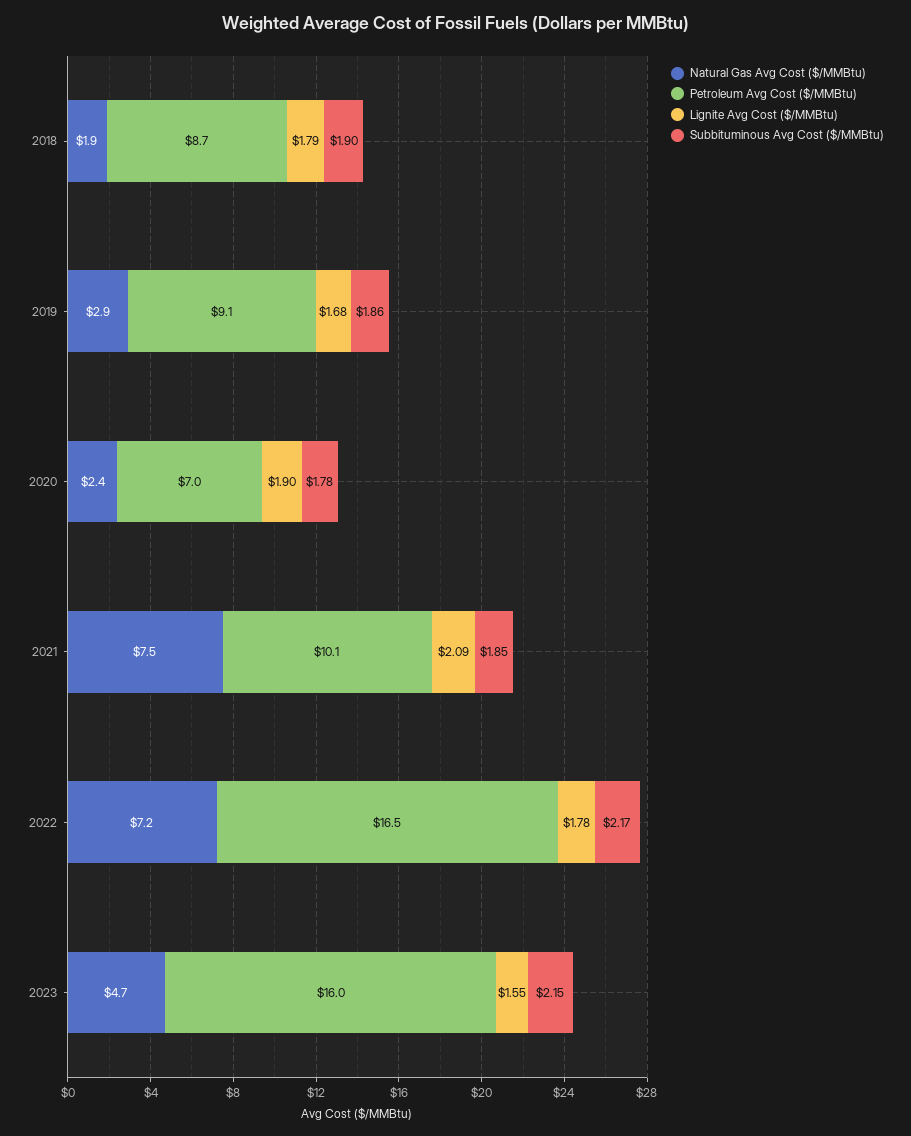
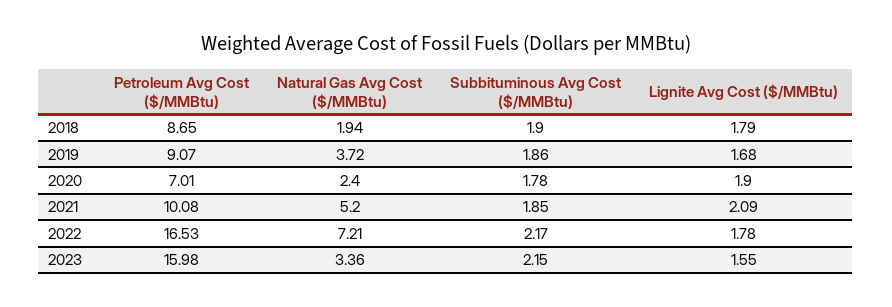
Natural Gas Avg Cost ($/MMBtu), 2019: 2.9 -> 3.72
Natural Gas Avg Cost ($/MMBtu), 2021: 7.5 -> 5.2
Natural Gas Avg Cost ($/MMBtu), 2023: 4.7 -> 3.36

